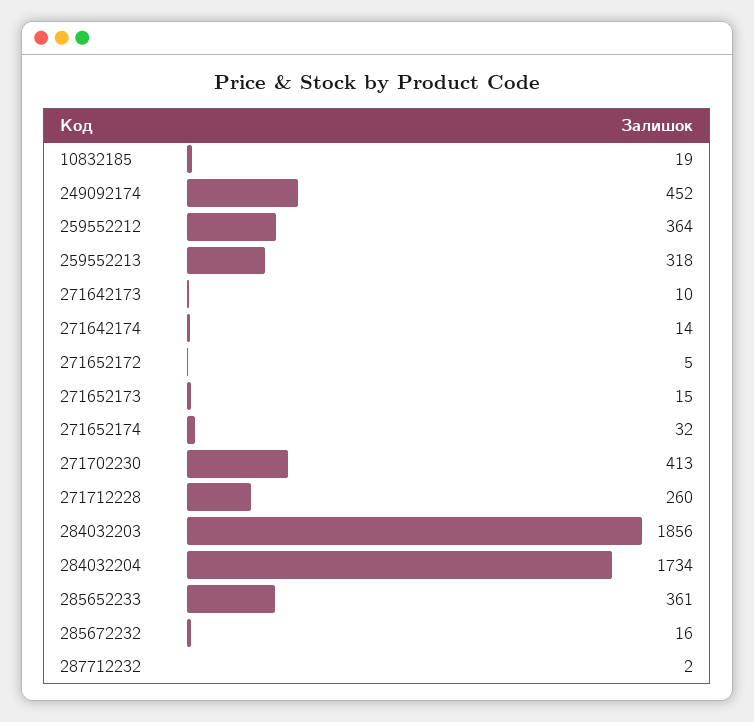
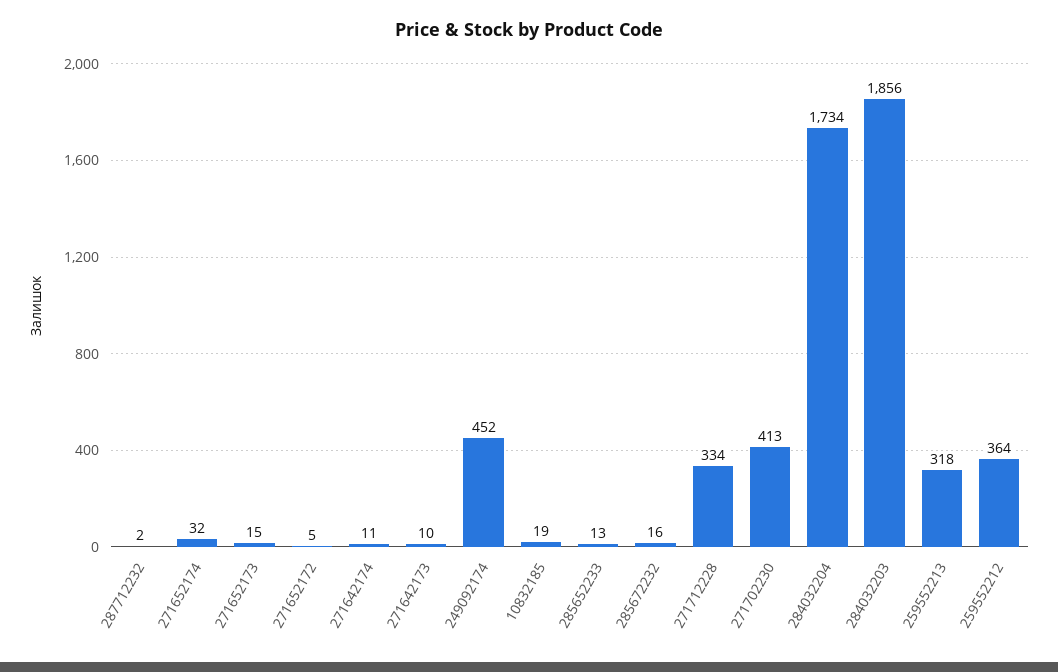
271642174: 14 -> 11
271712228: 260 -> 334
285652233: 361 -> 13

